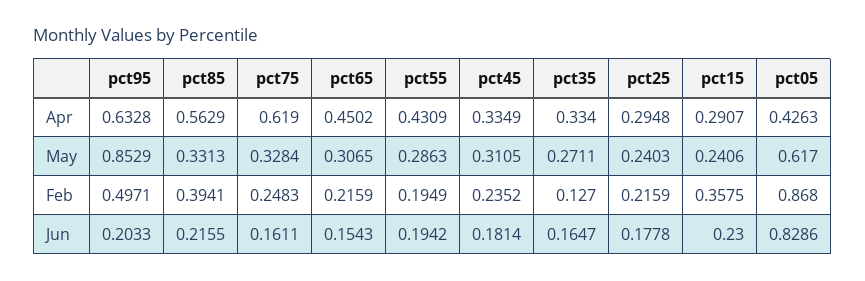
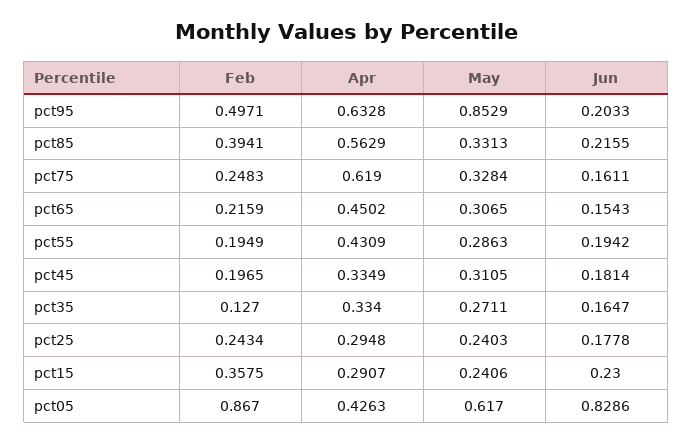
pct45, Feb: 0.2352 -> 0.1965
pct25, Feb: 0.2159 -> 0.2434
pct05, Feb: 0.868 -> 0.867

